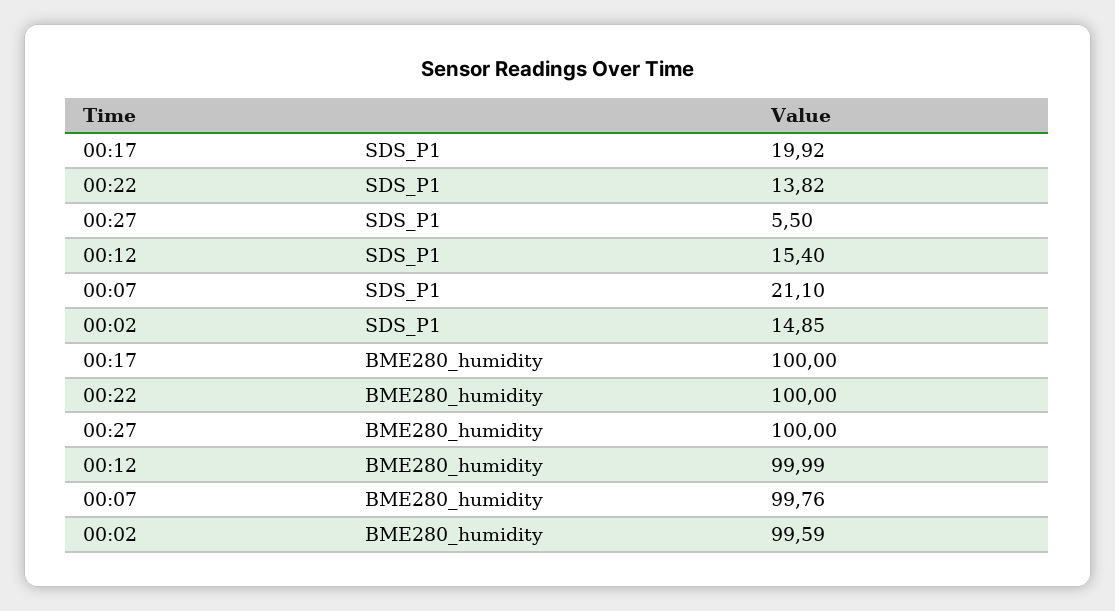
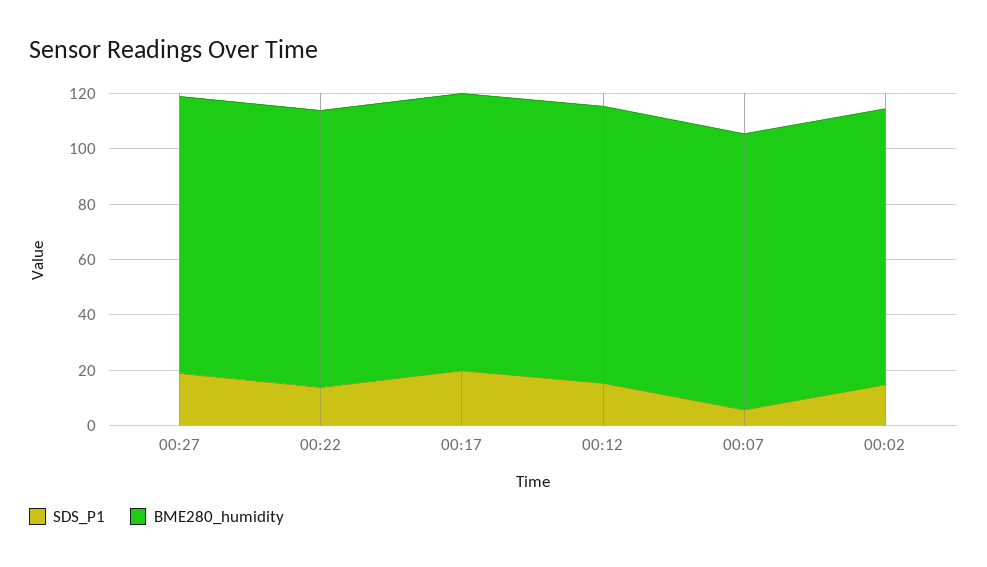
SDS_P1, 00:27: 5.5 -> 20
SDS_P1, 00:07: 21.1 -> 5

